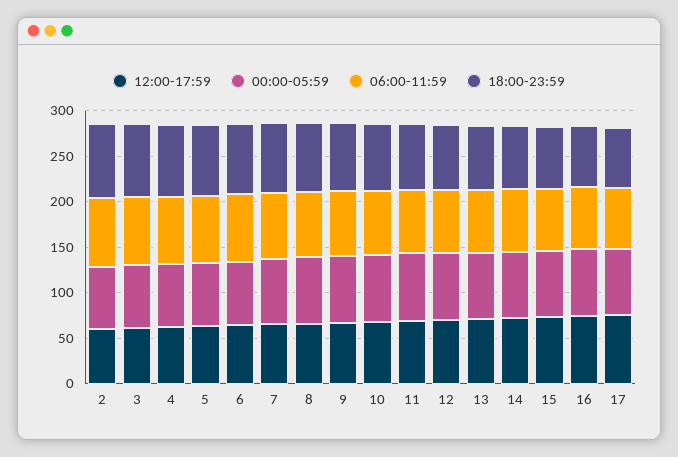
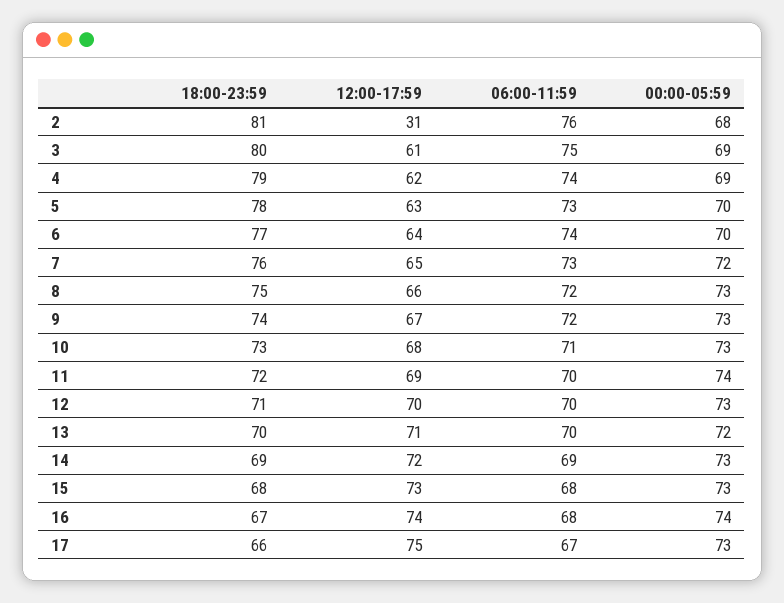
12:00-17:59, 2: 60 -> 31

